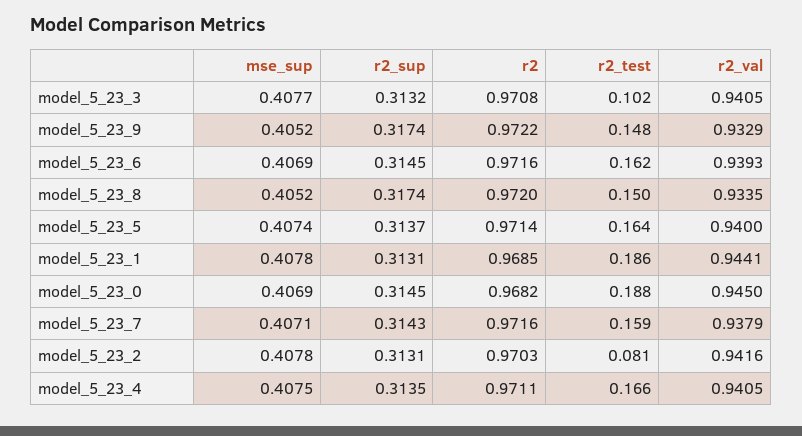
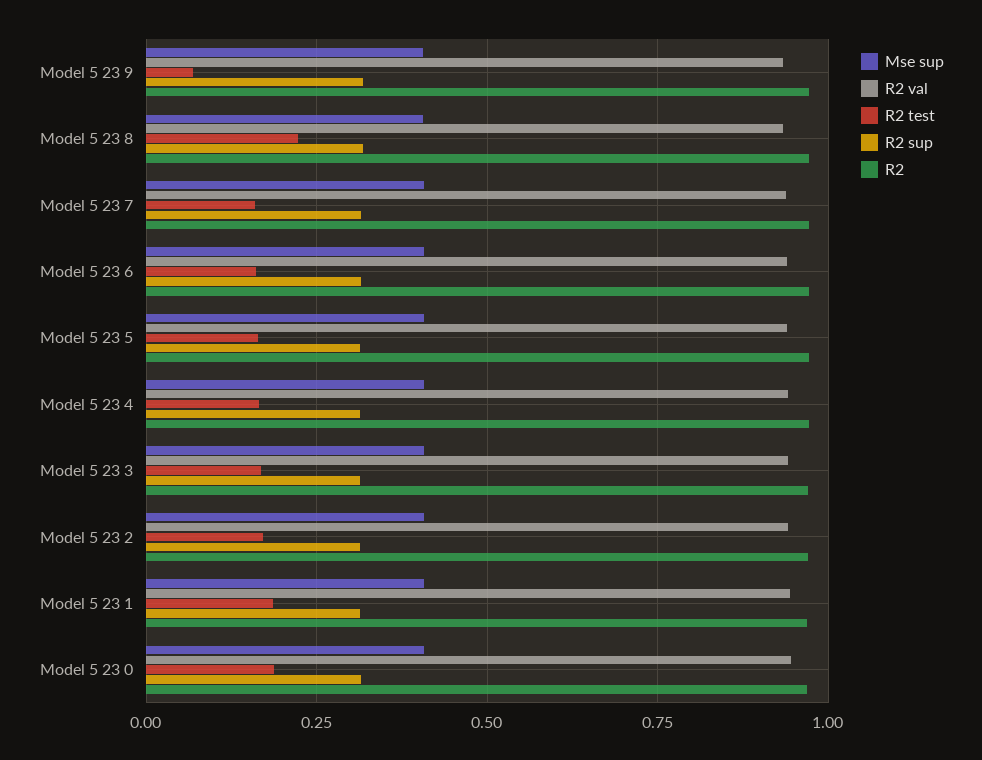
r2_test, model_5_23_3: 0.102 -> 0.175
r2_test, model_5_23_9: 0.148 -> 0.075
r2_test, model_5_23_8: 0.15 -> 0.225
r2_test, model_5_23_2: 0.081 -> 0.175

